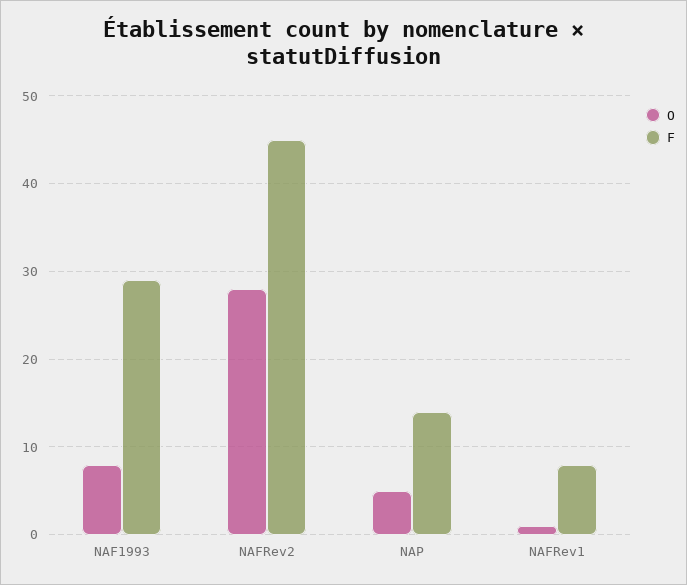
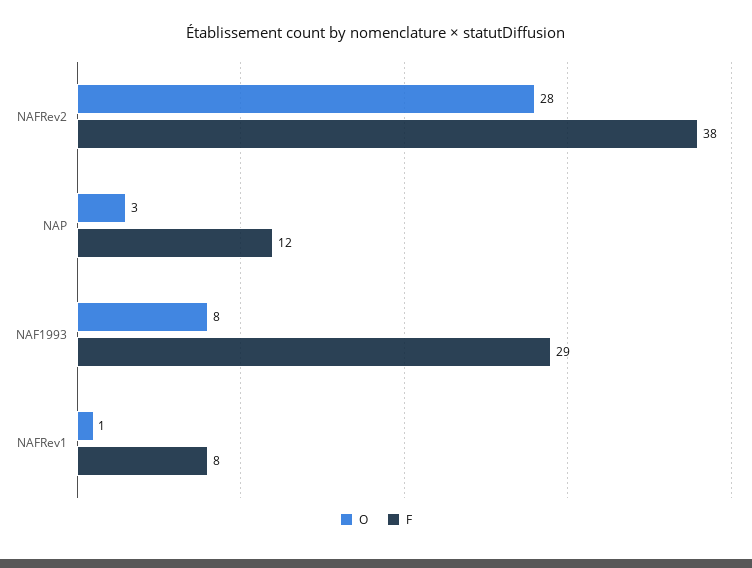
F, NAFRev2: 45 -> 38
O, NAP: 5 -> 3
F, NAP: 14 -> 12

